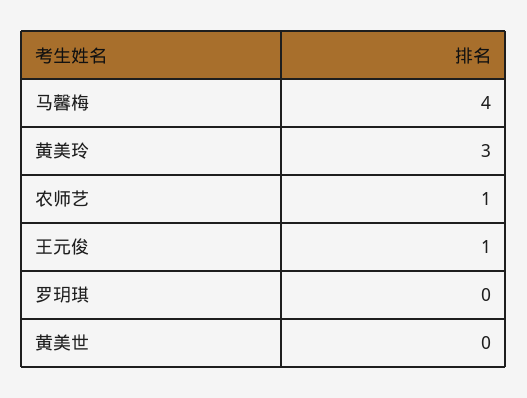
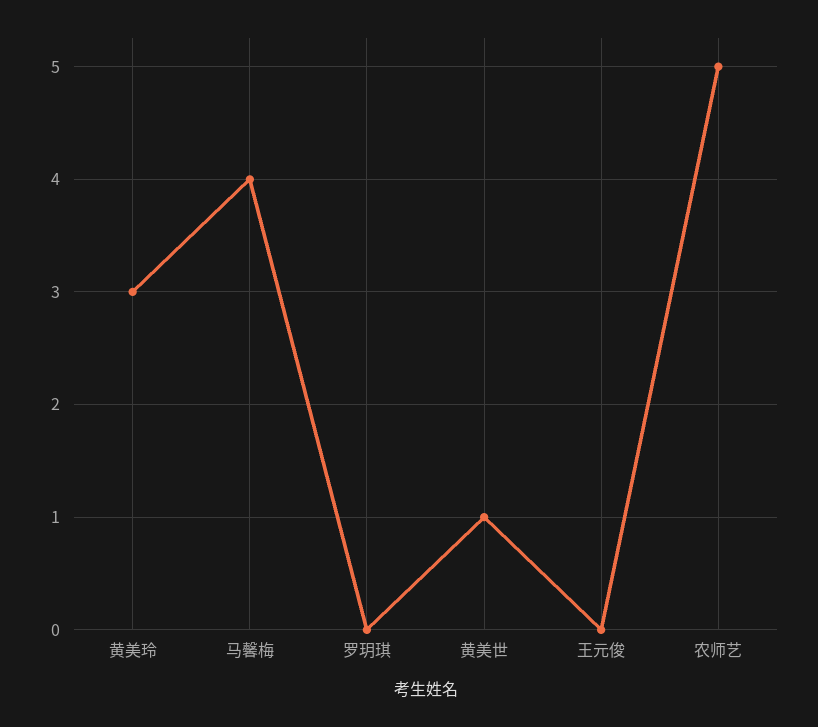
农师艺: 1 -> 5
王元俊: 1 -> 0
黄美世: 0 -> 1

